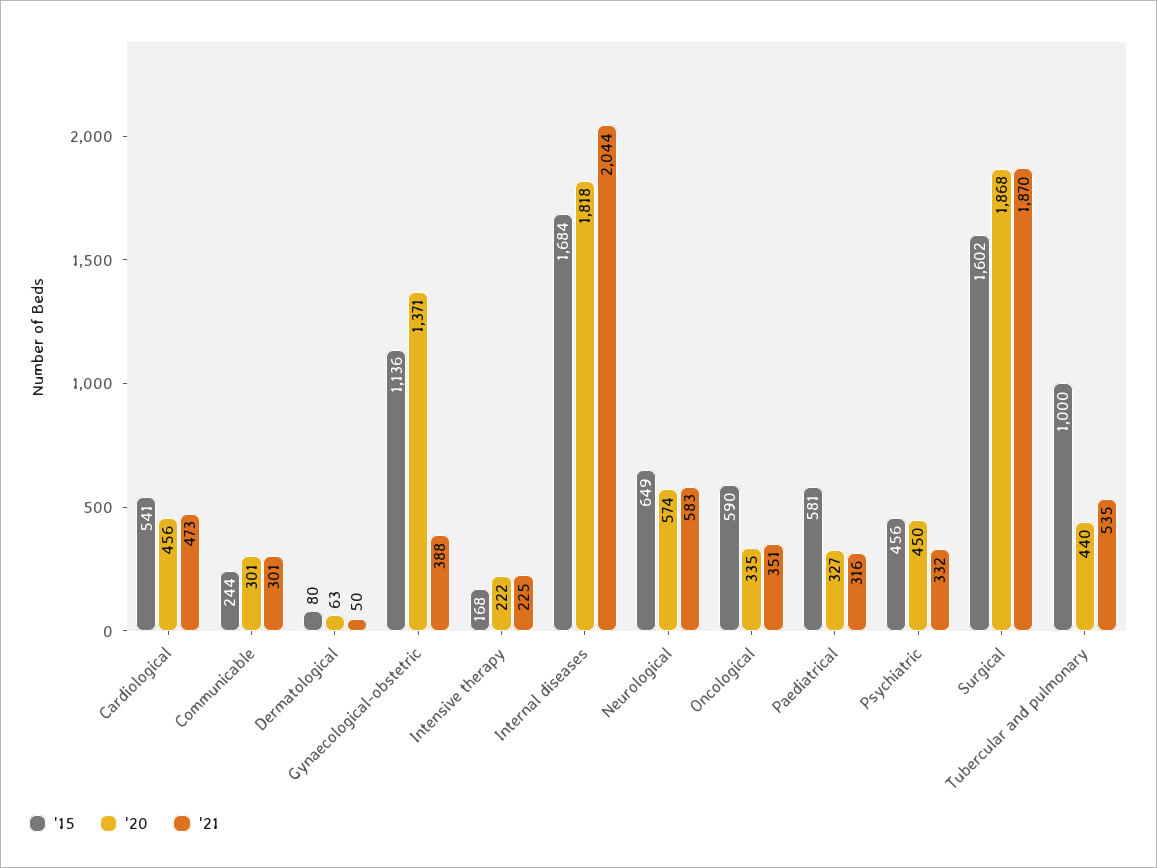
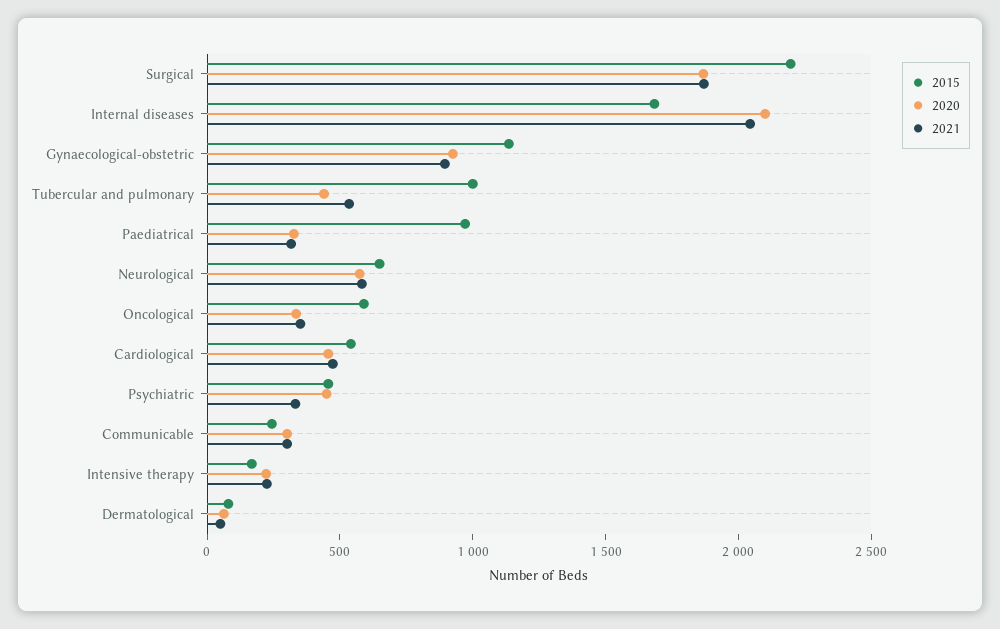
'20, Gynaecological-obstetric: 1371 -> 900
'21, Gynaecological-obstetric: 388 -> 900
'20, Internal diseases: 1818 -> 2100
'15, Paediatrical: 581 -> 1000
'15, Surgical: 1602 -> 2200

